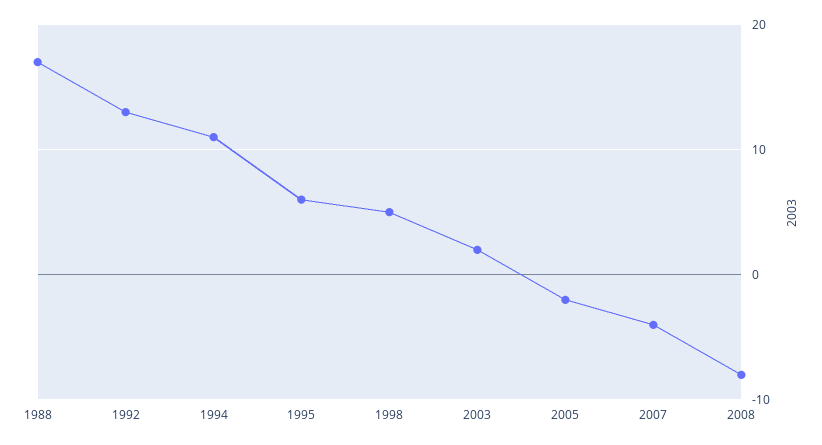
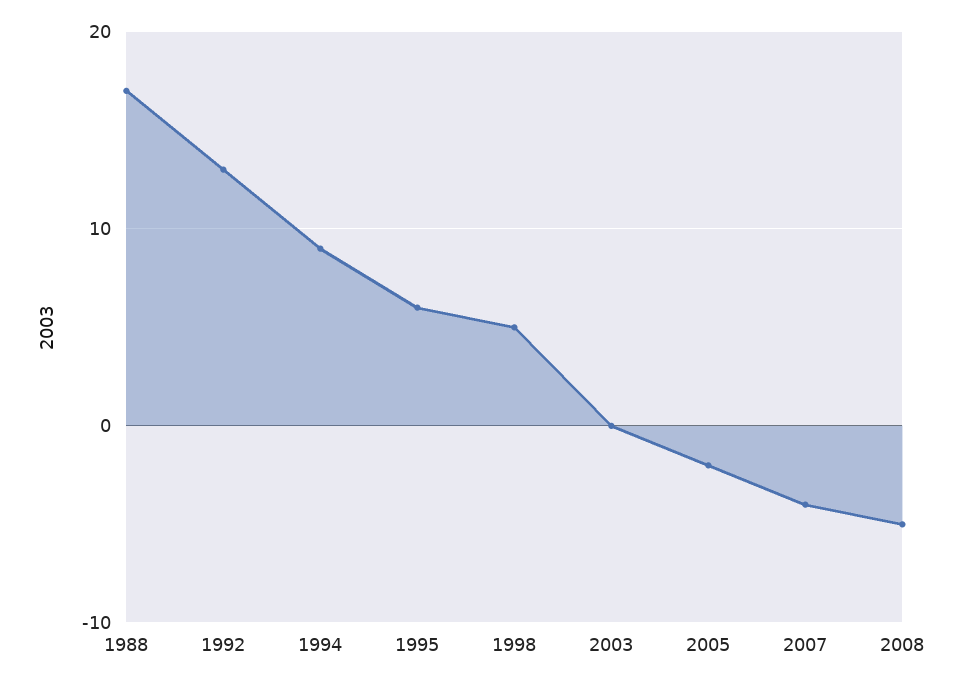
1994: 11 -> 9
2003: 2 -> 0
2008: -8 -> -5

